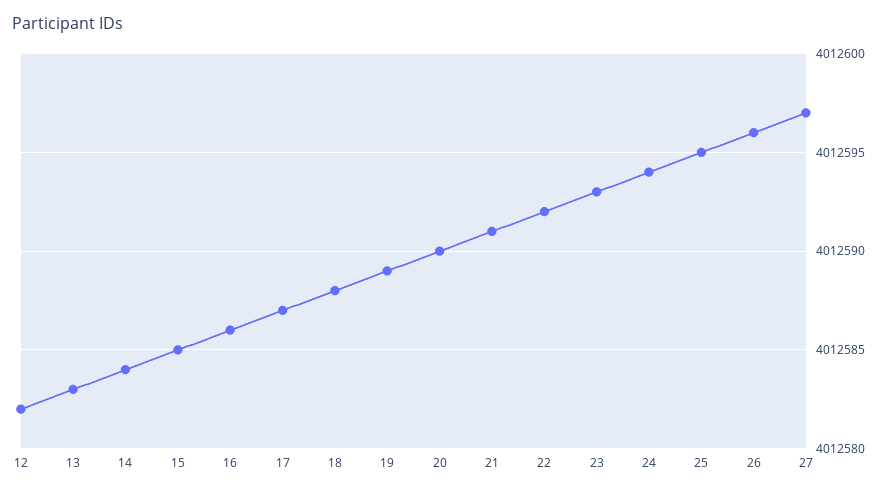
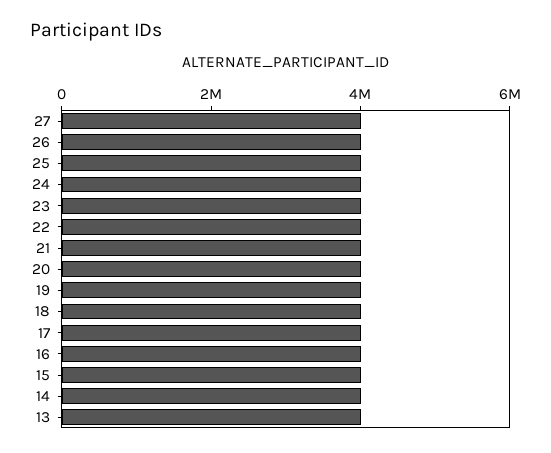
12: 4012582 -> none

